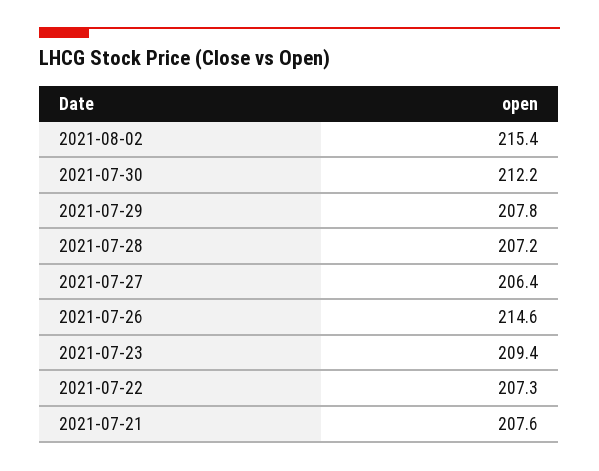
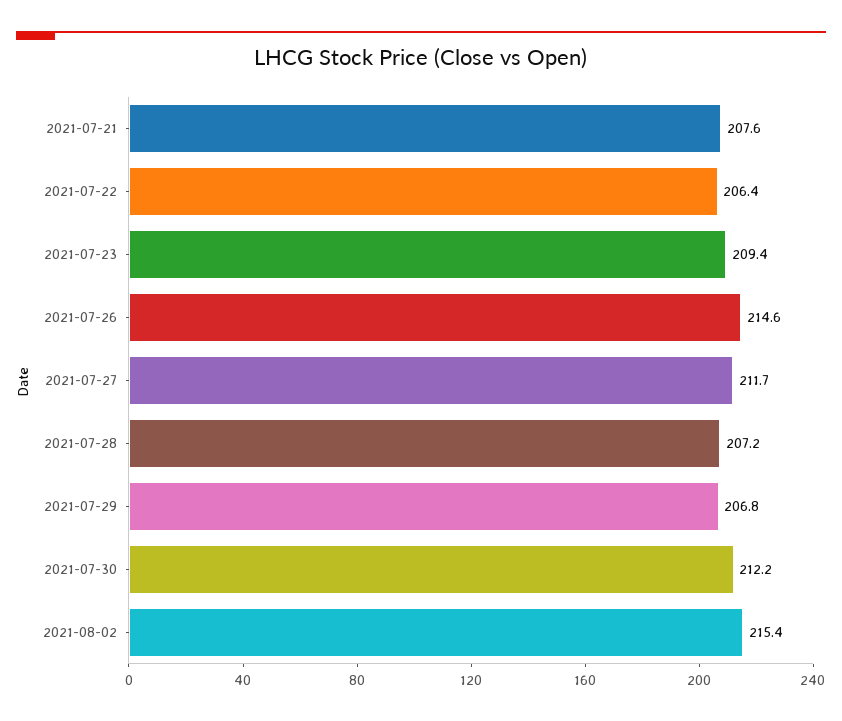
2021-07-29: 207.8 -> 206.8
2021-07-27: 206.4 -> 211.7
2021-07-22: 207.3 -> 206.4

